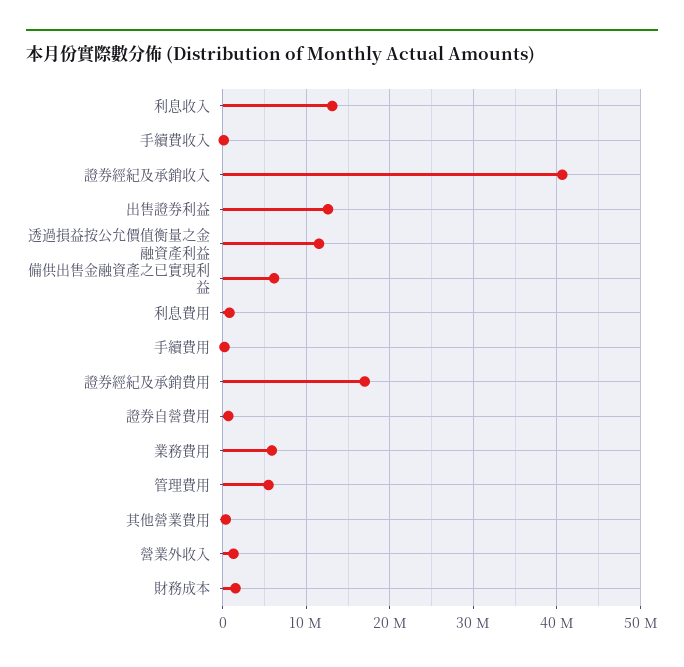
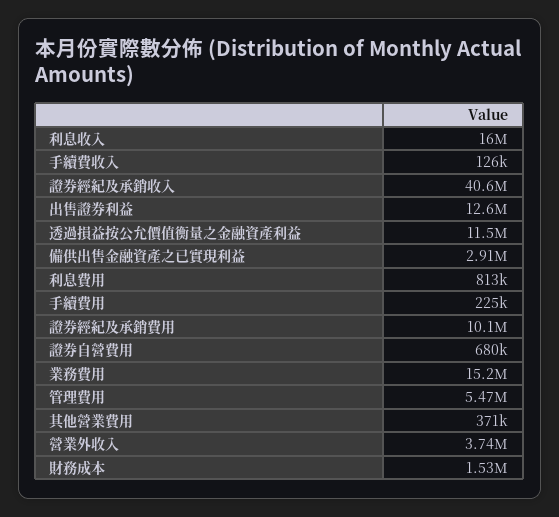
利息收入: 13000000 -> 16000000
備供出售金融資產之已實現利益: 6000000 -> 2910000
證券經紀及承銷費用: 17000000 -> 10100000
業務費用: 6000000 -> 15200000
營業外收入: 1000000 -> 3740000

